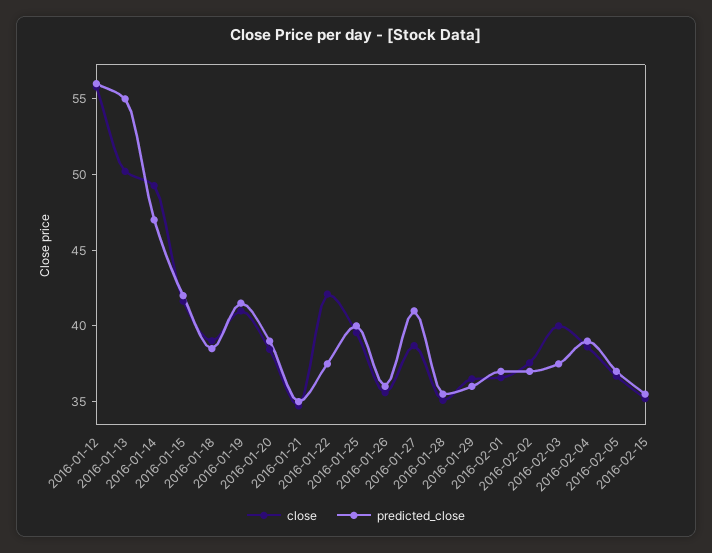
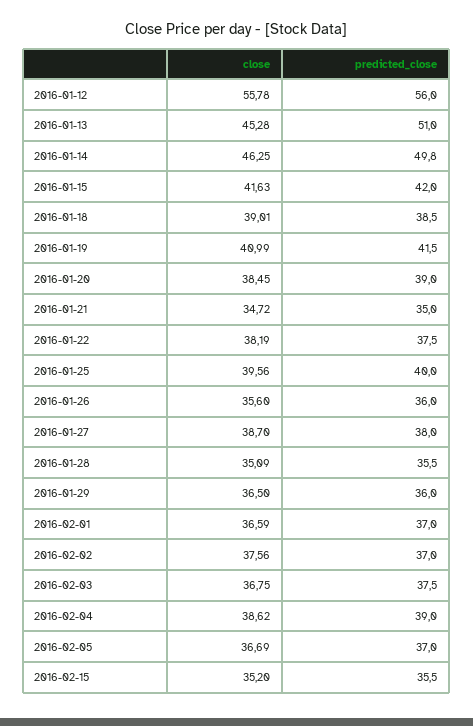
close, 2016-01-13: 50 -> 45.28
predicted_close, 2016-01-13: 55 -> 51
close, 2016-01-14: 49 -> 46.25
predicted_close, 2016-01-14: 47 -> 49.8
close, 2016-01-22: 42 -> 38.19
predicted_close, 2016-01-27: 41 -> 38
close, 2016-02-03: 40 -> 36.75

